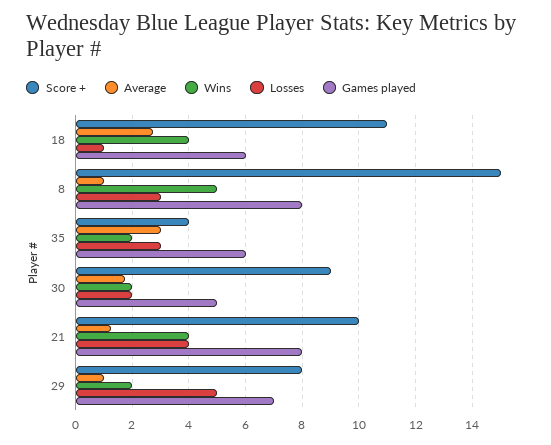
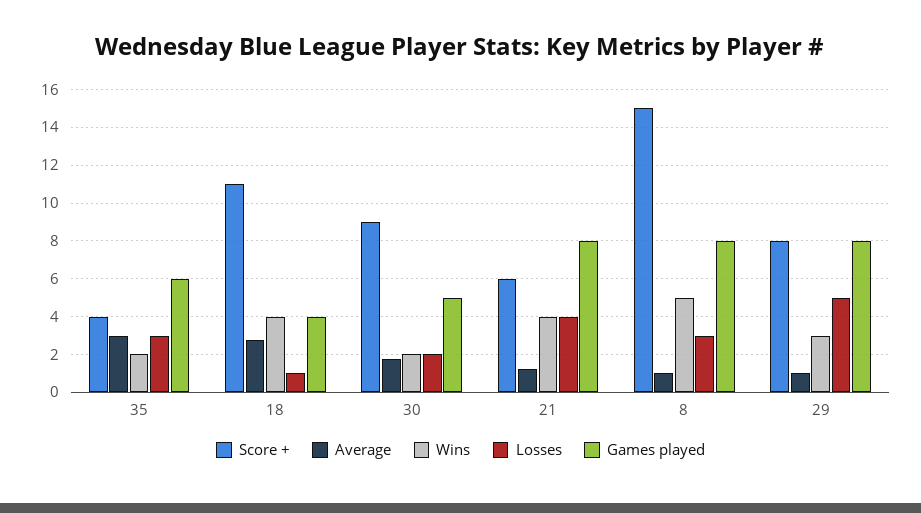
Games played, 18: 6 -> 4
Score +, 21: 10 -> 6
Wins, 29: 2 -> 3
Games played, 29: 7 -> 8

